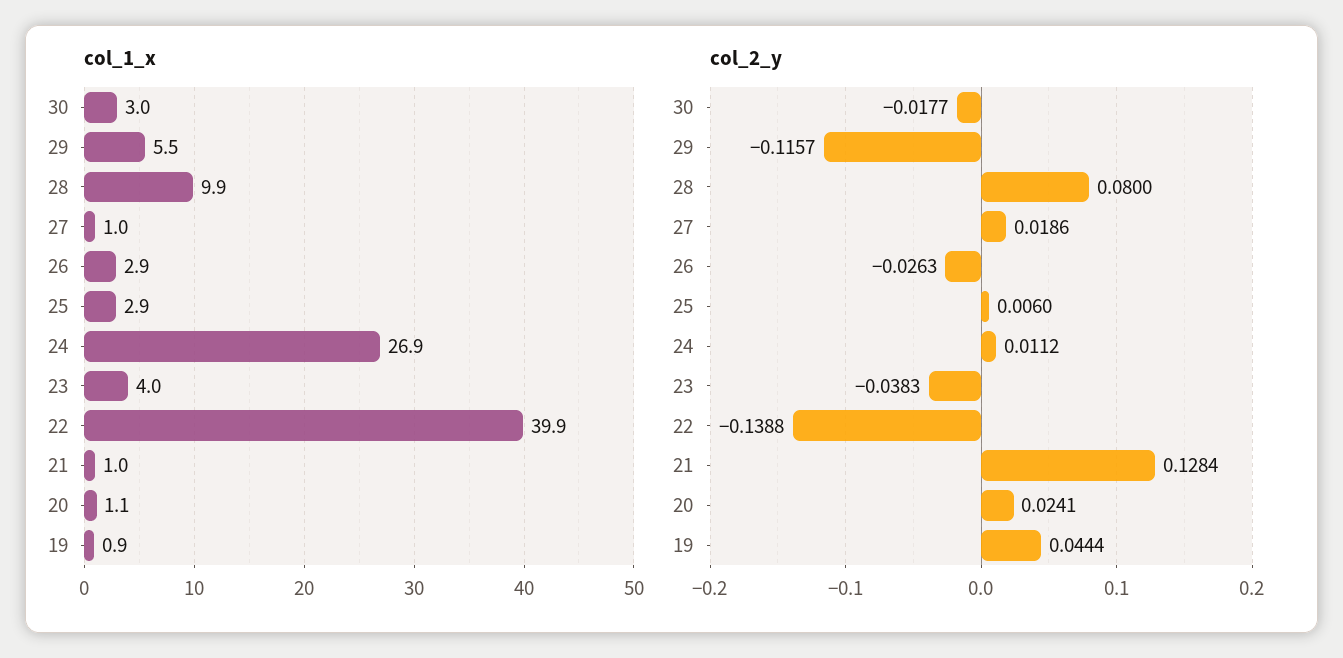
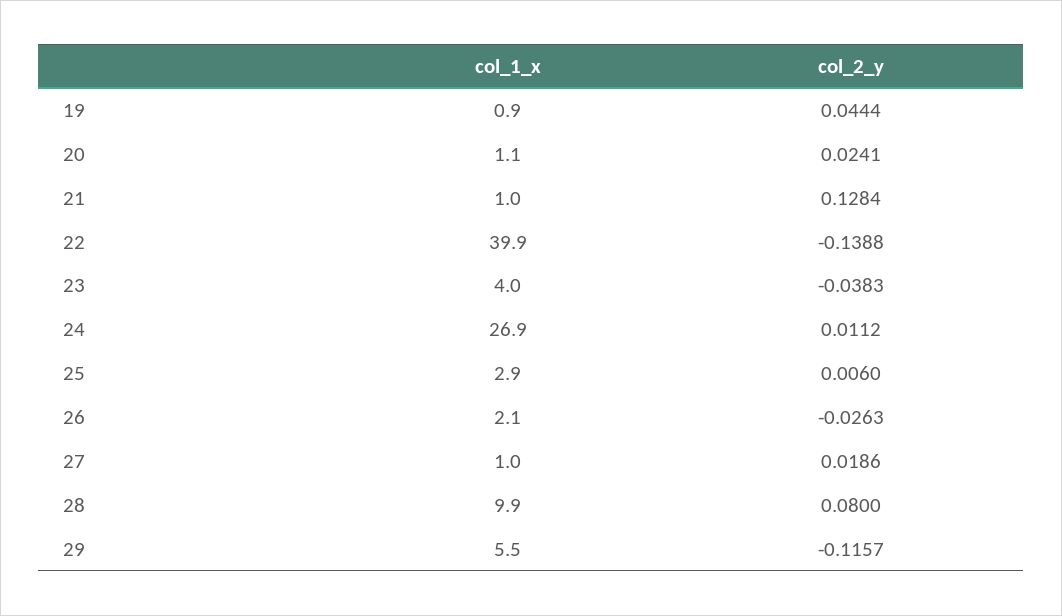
col_1_x, 30: 3 -> none
col_1_x, 26: 2.9 -> 2.1
col_2_y, 30: -0.0177 -> none

